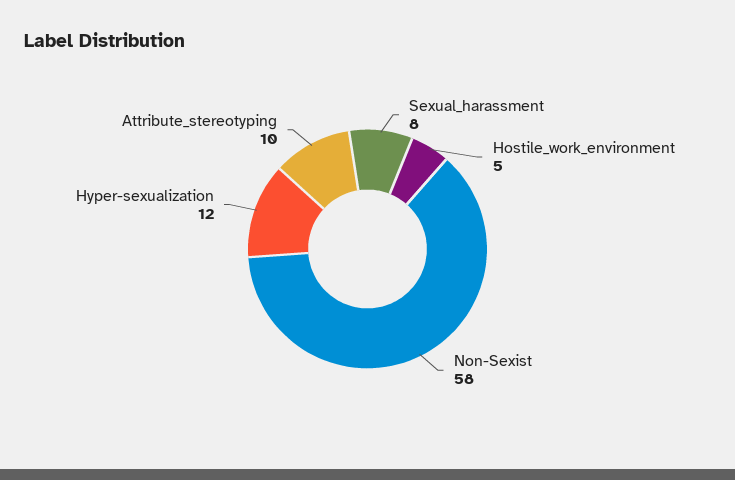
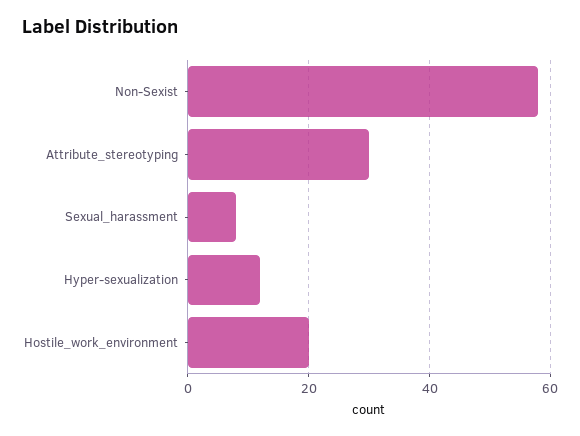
Hostile_work_environment: 5 -> 20
Attribute_stereotyping: 10 -> 30

